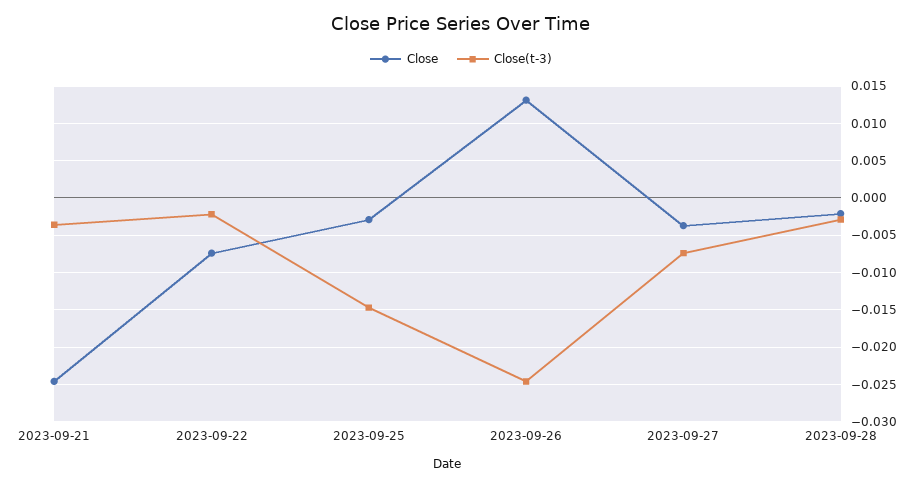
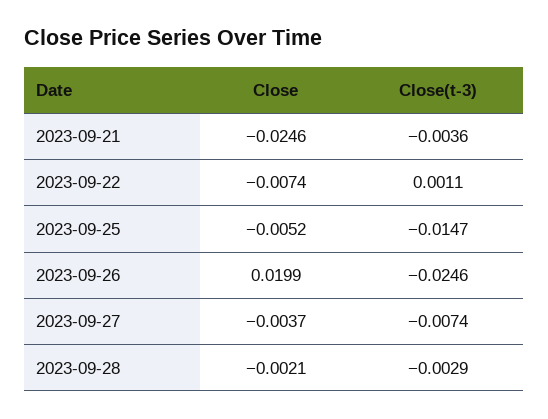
Close(t-3), 2023-09-22: -0.002 -> 0.0011
Close, 2023-09-25: -0.003 -> -0.0052
Close, 2023-09-26: 0.013 -> 0.0199

